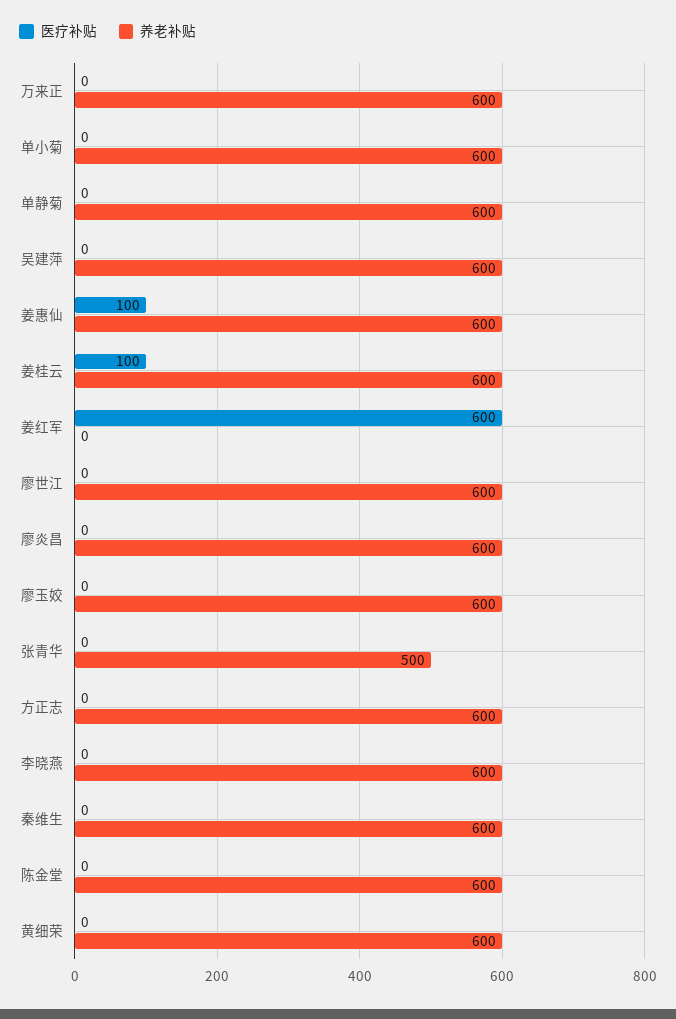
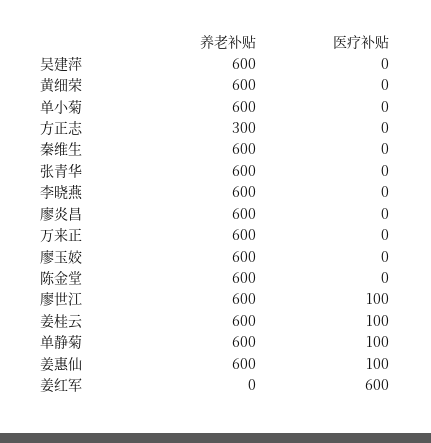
医疗补贴, 单静菊: 0 -> 100
医疗补贴, 廖世江: 0 -> 100
养老补贴, 张青华: 500 -> 600
养老补贴, 方正志: 600 -> 300

